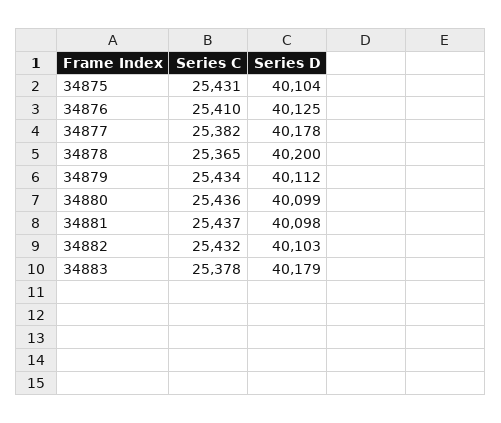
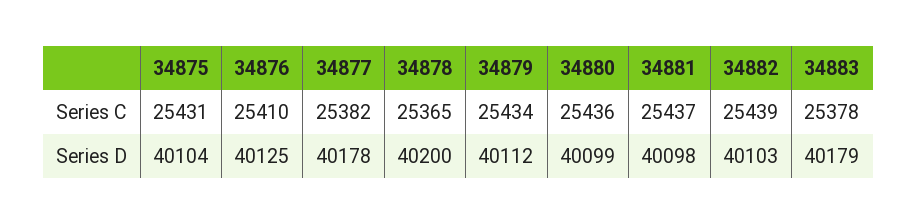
Series C, 34882: 25432 -> 25439

